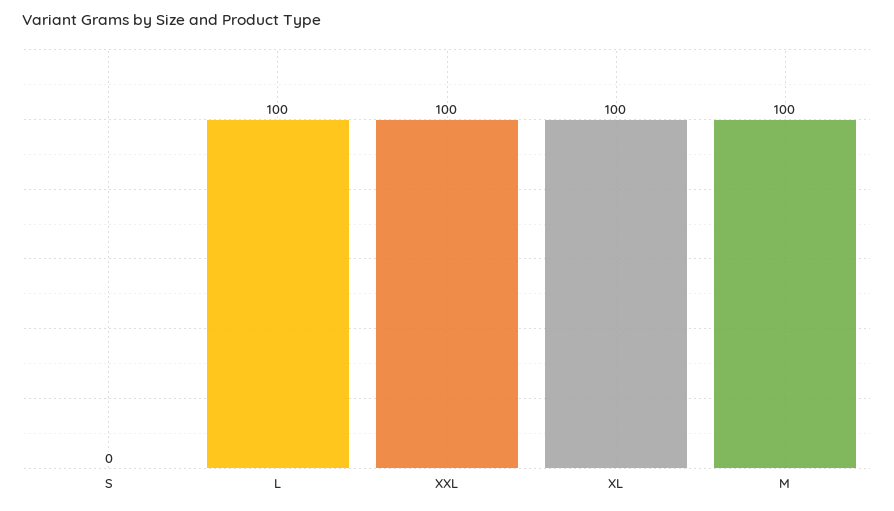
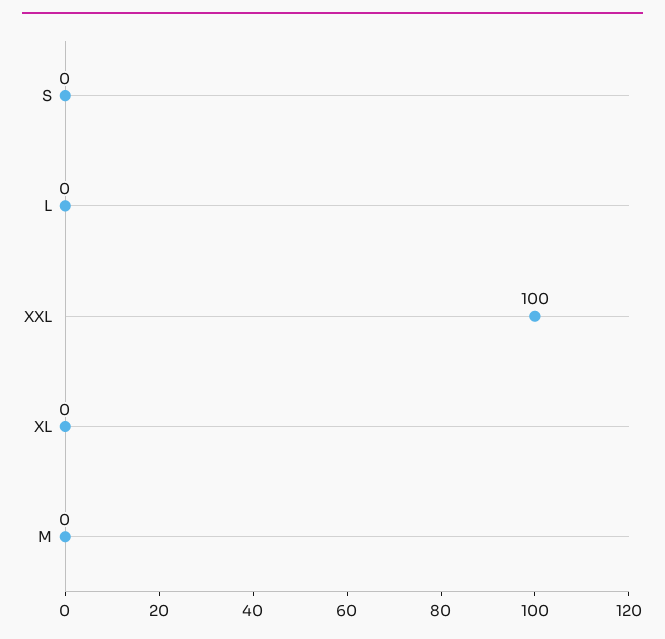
L: 100 -> 0
XL: 100 -> 0
M: 100 -> 0

